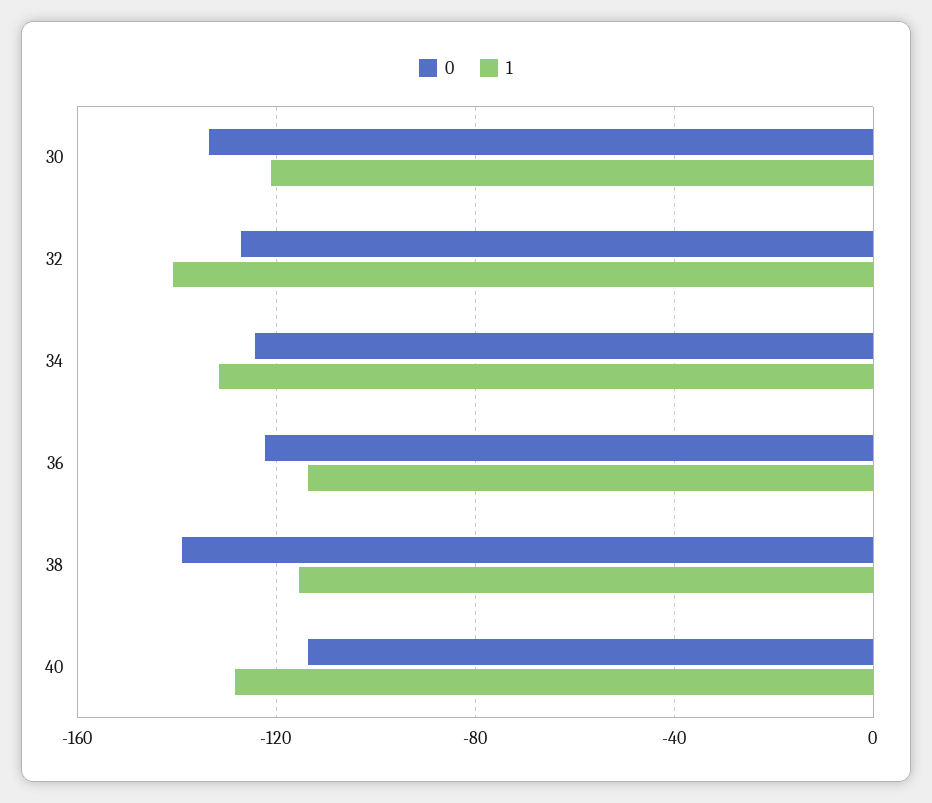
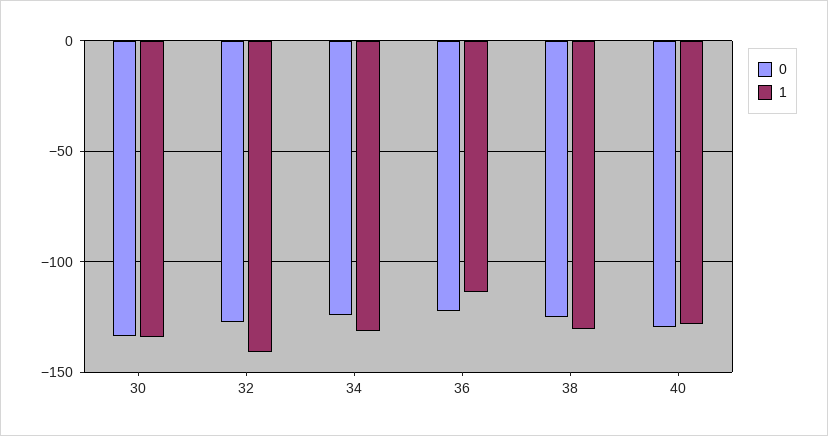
1, 30: -120 -> -135
0, 38: -140 -> -125
1, 38: -115 -> -130
0, 40: -115 -> -130

